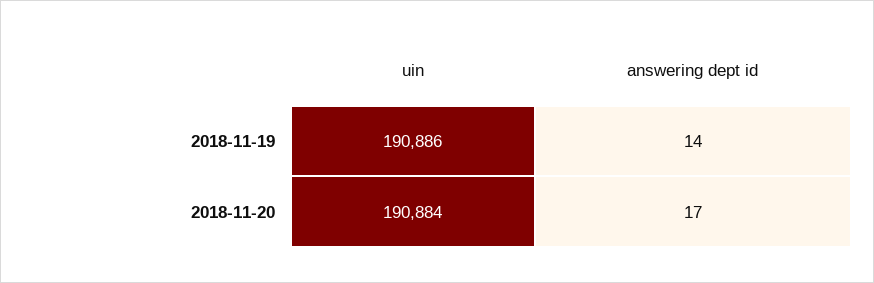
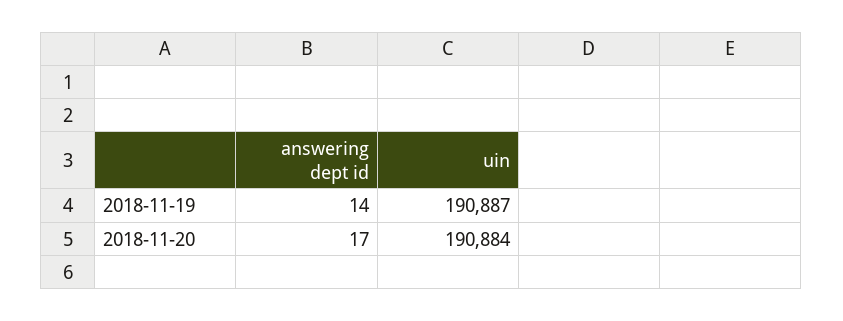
uin, 2018-11-19: 190886 -> 190887

